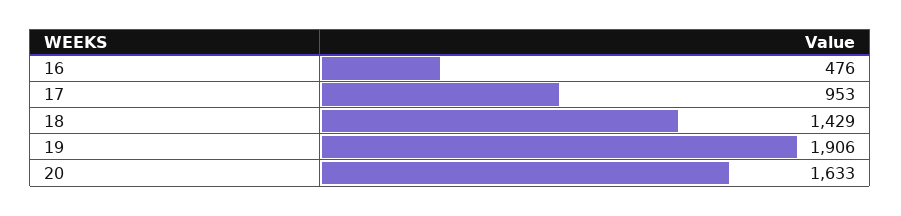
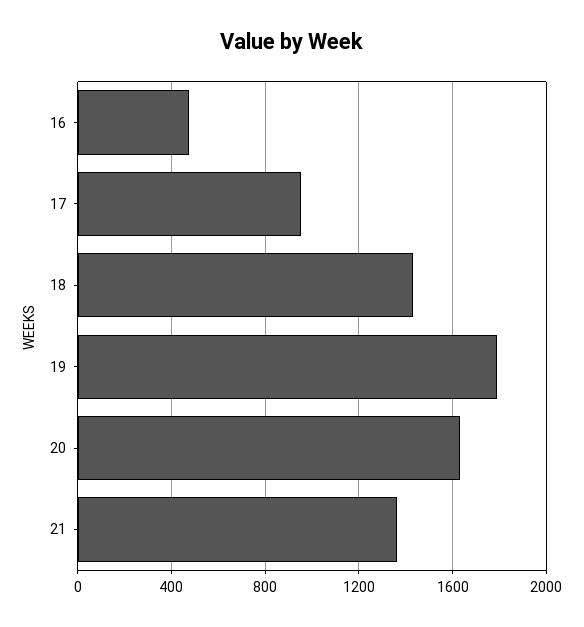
19: 1906 -> 1800
21: none -> 1350

